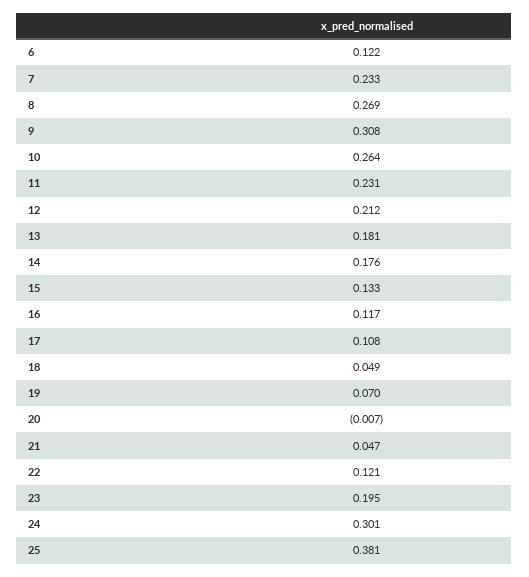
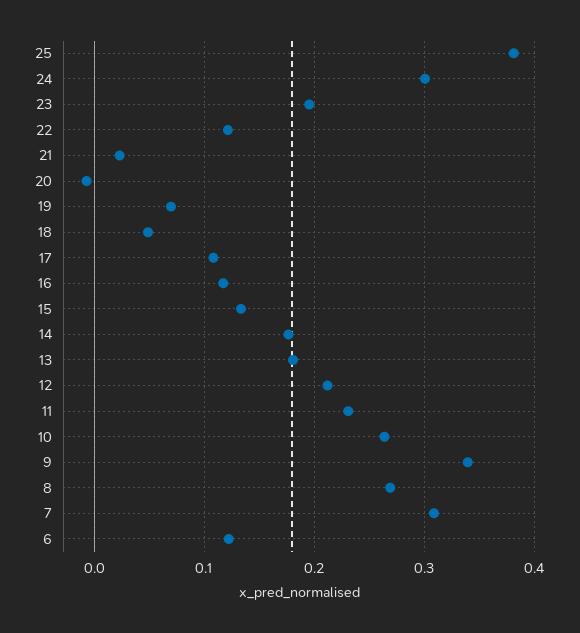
7: 0.233 -> 0.31
9: 0.308 -> 0.34
21: 0.047 -> 0.02

